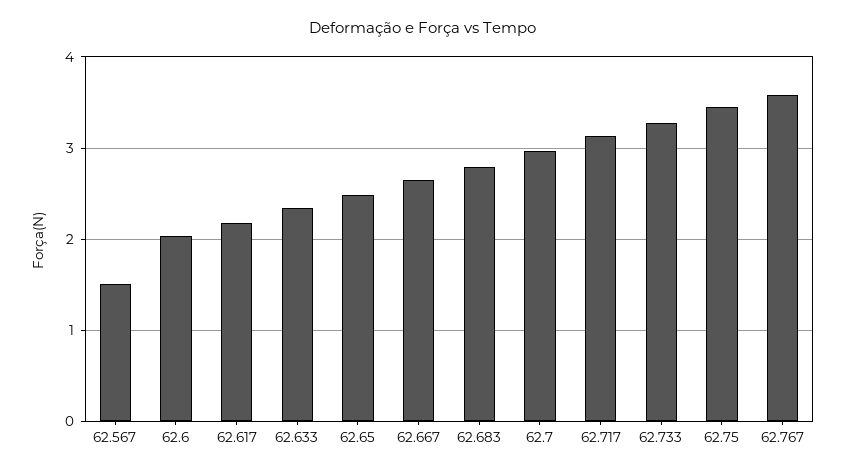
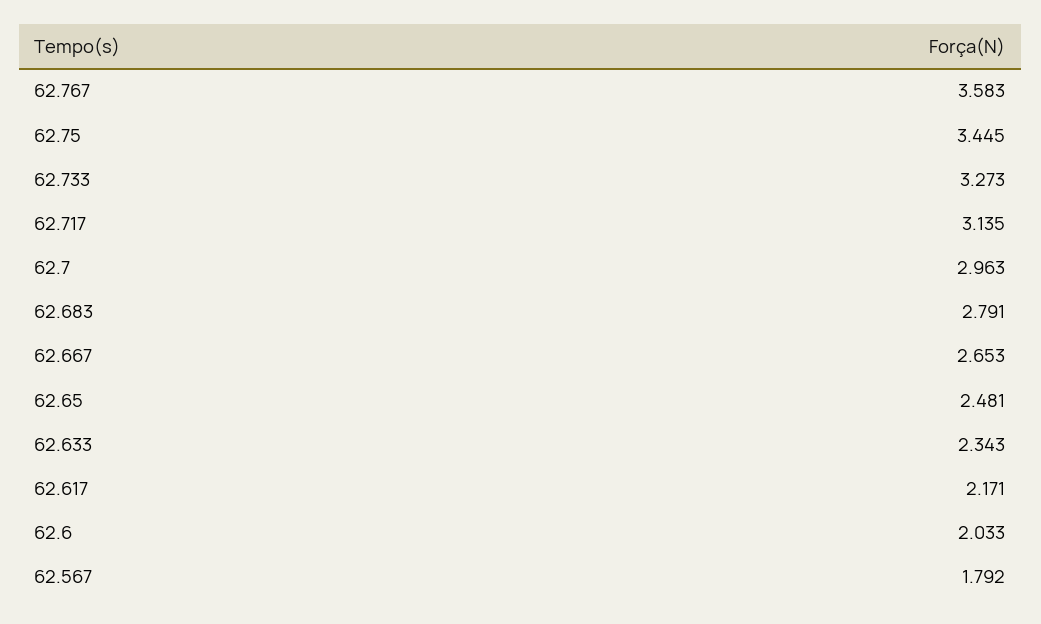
62.567: 1.5 -> 1.792

